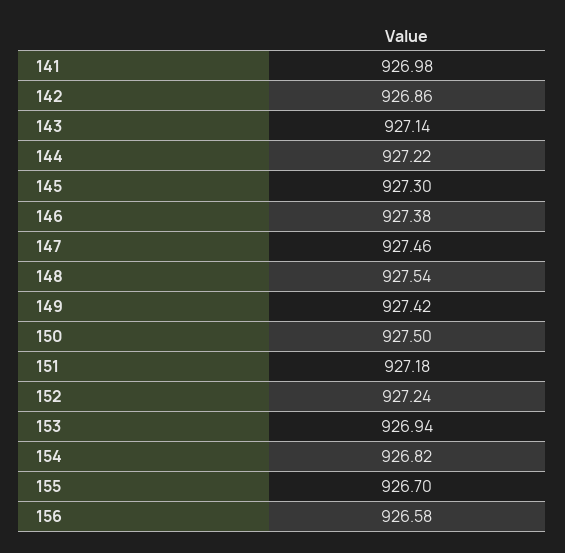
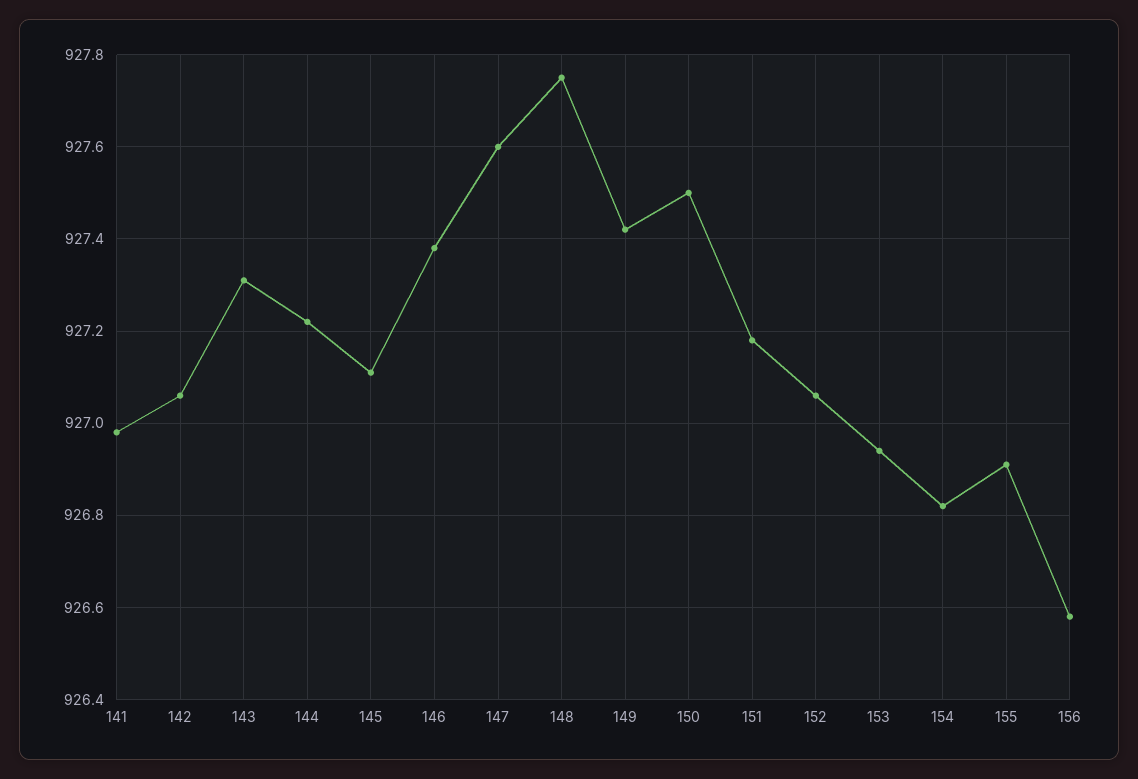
142: 926.86 -> 927.05
143: 927.14 -> 927.3
145: 927.3 -> 927.1
147: 927.46 -> 927.6
148: 927.54 -> 927.75
152: 927.24 -> 927.05
155: 926.7 -> 926.9

